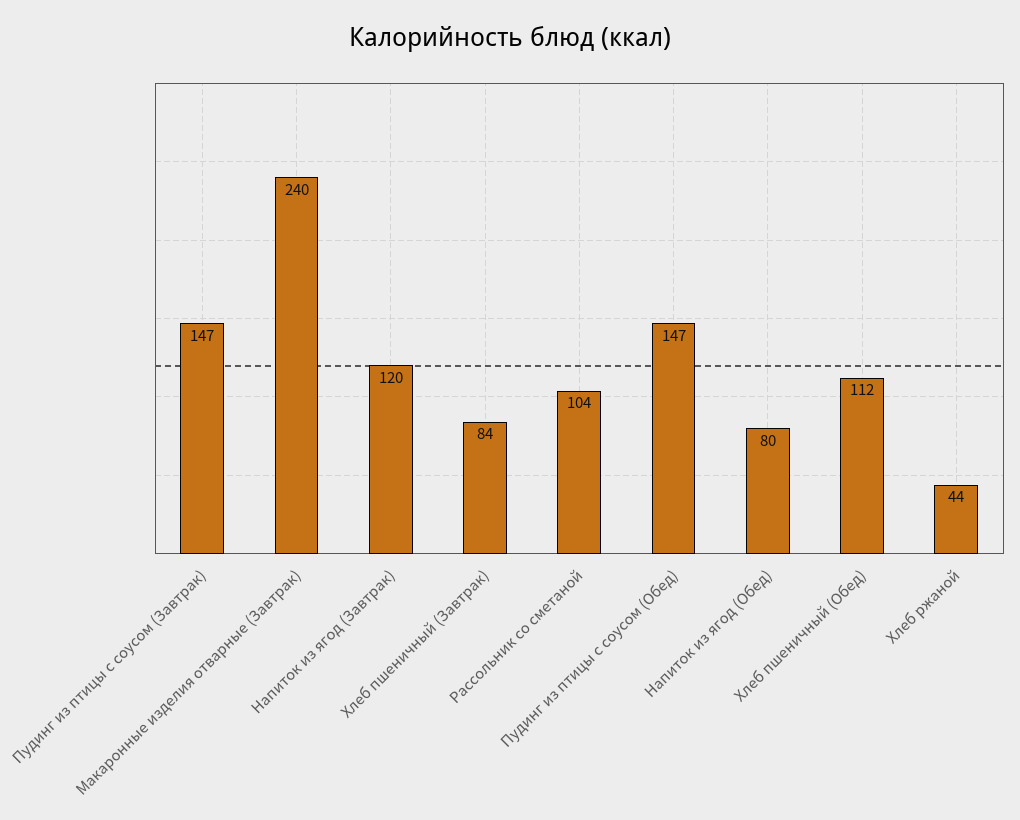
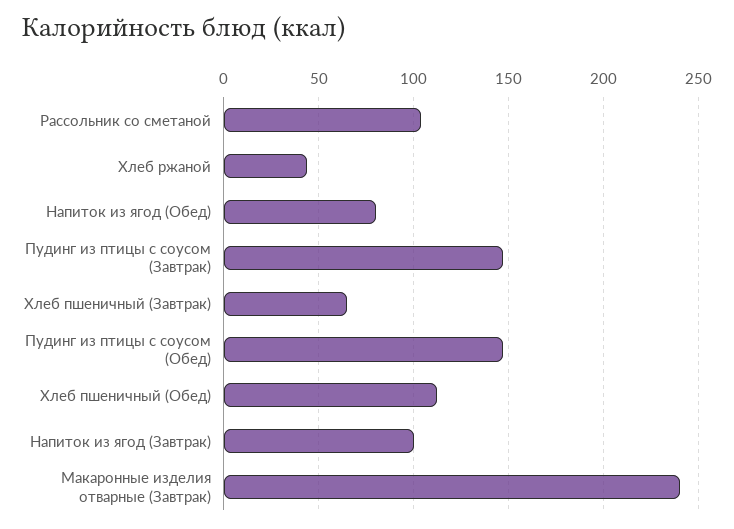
Напиток из ягод (Завтрак): 120 -> 100
Хлеб пшеничный (Завтрак): 84 -> 65

